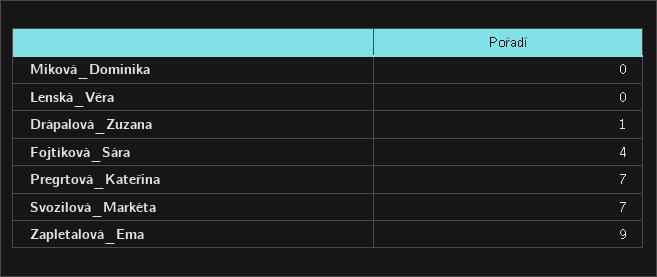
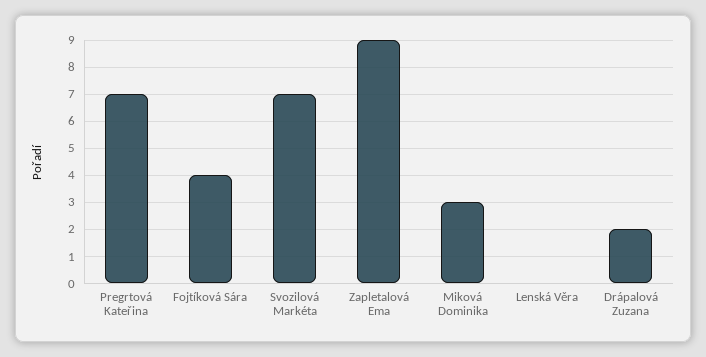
Miková_Dominika: 0 -> 3
Drápalová_Zuzana: 1 -> 2

